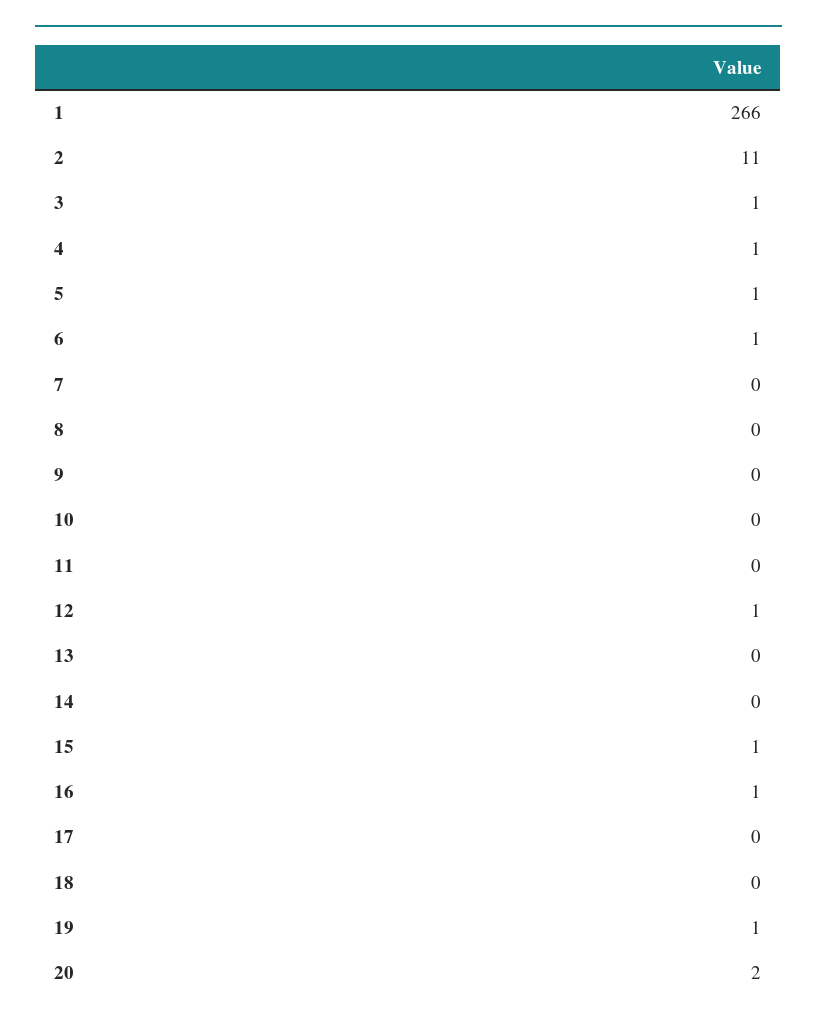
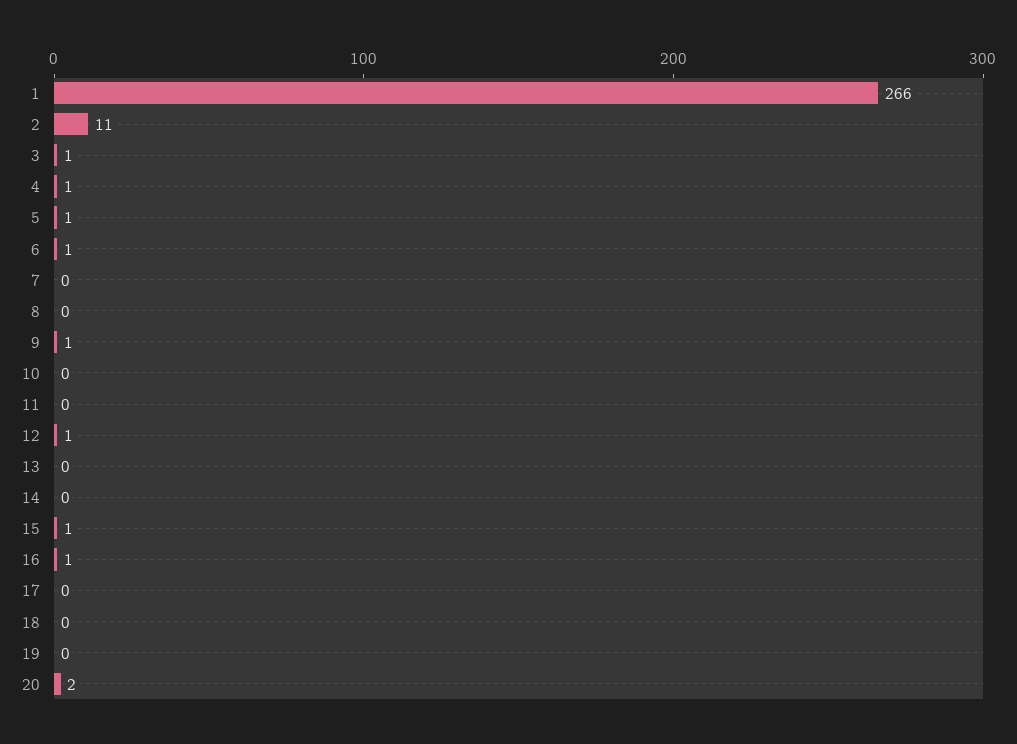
9: 0 -> 1
19: 1 -> 0

